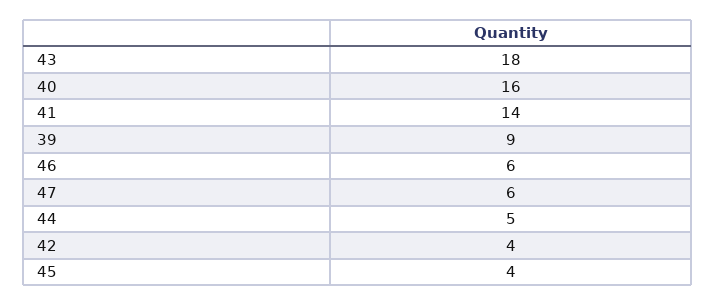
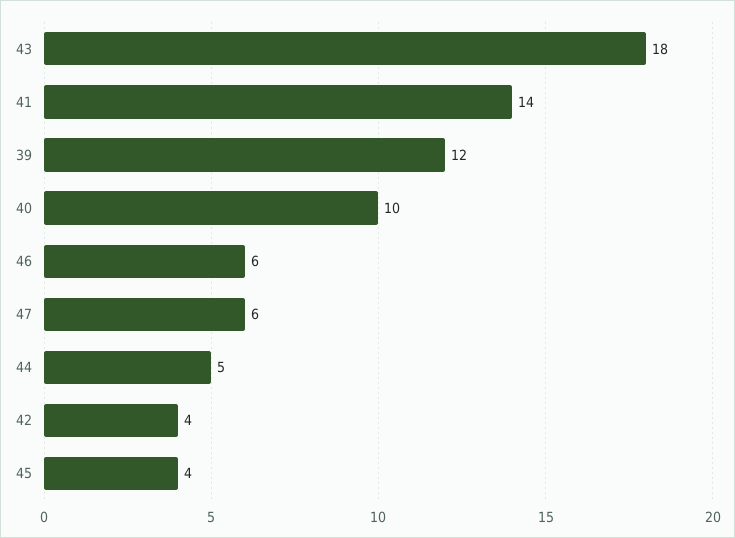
40: 16 -> 10
39: 9 -> 12

